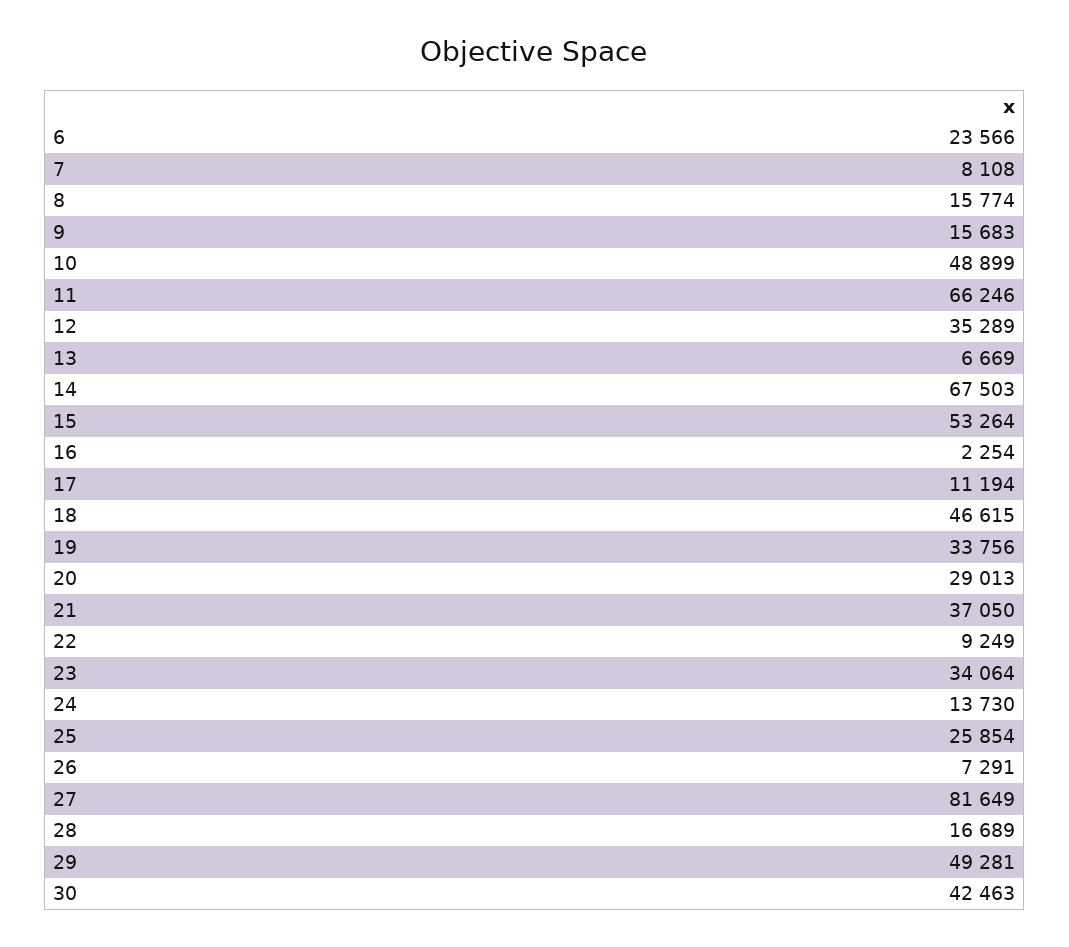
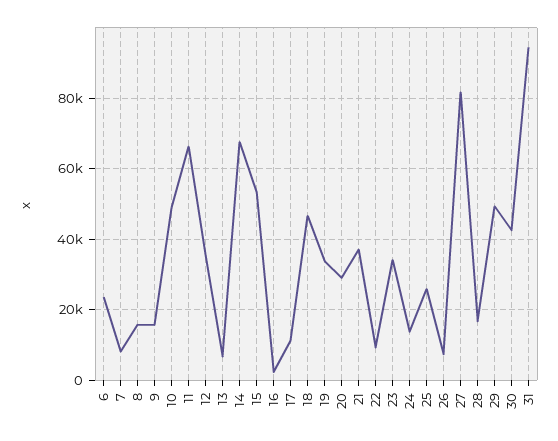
31: none -> 94000

